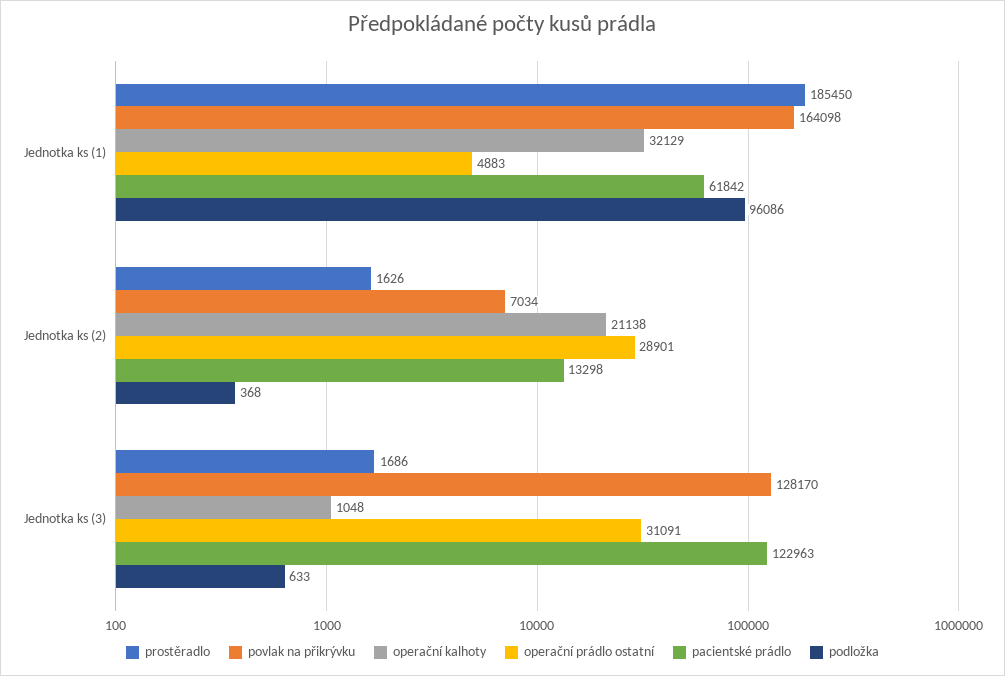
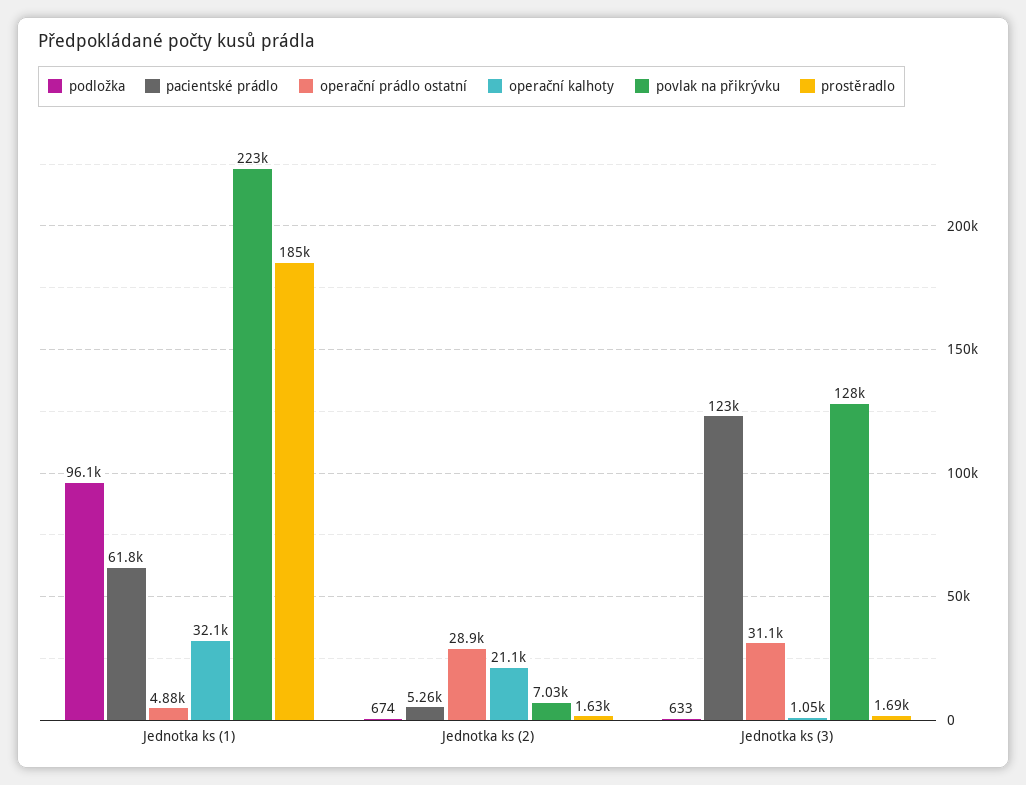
povlak na přikrývku, Jednotka ks (1): 164098 -> 223000
pacientské prádlo, Jednotka ks (2): 13298 -> 5260
podložka, Jednotka ks (2): 368 -> 674

